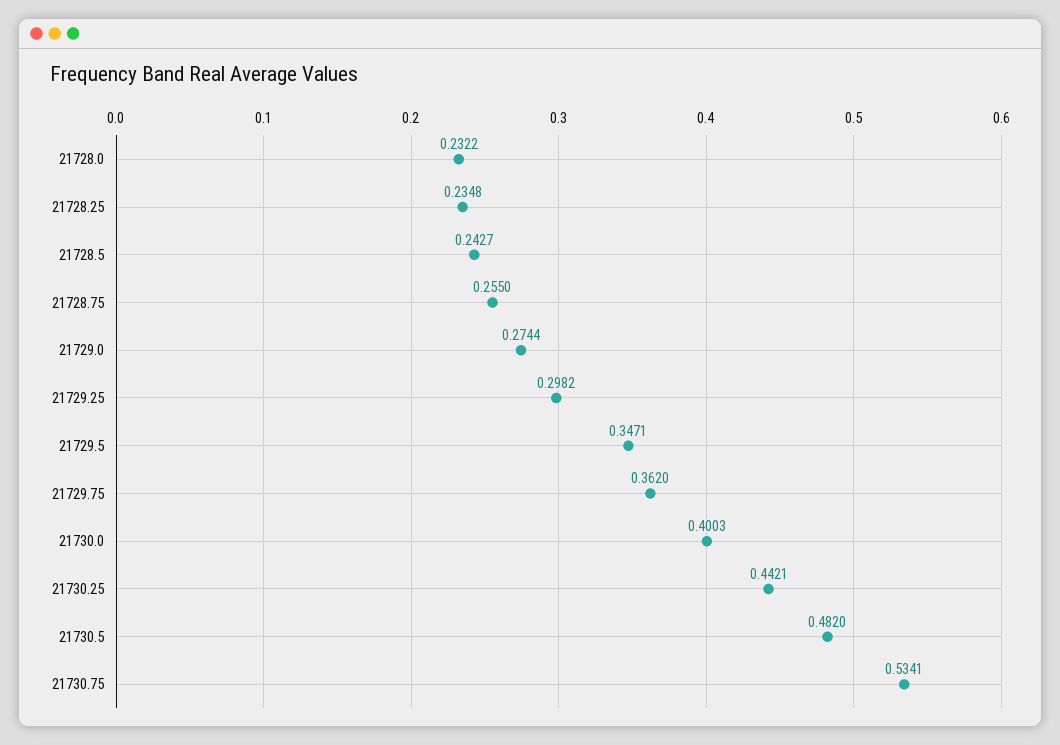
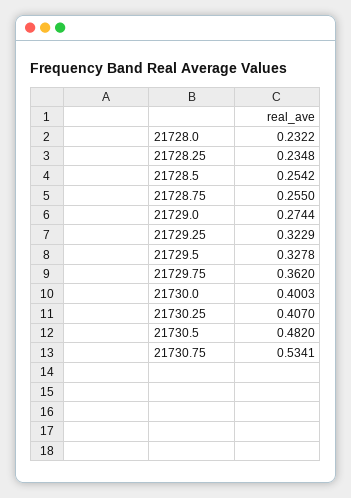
21728.5: 0.2427 -> 0.2542
21729.25: 0.2982 -> 0.3229
21729.5: 0.3471 -> 0.3278
21730.25: 0.4421 -> 0.407

